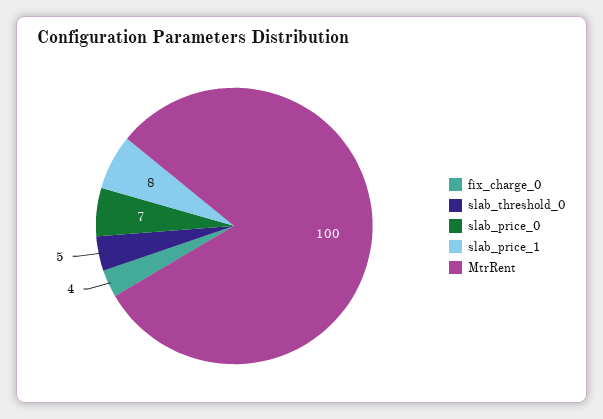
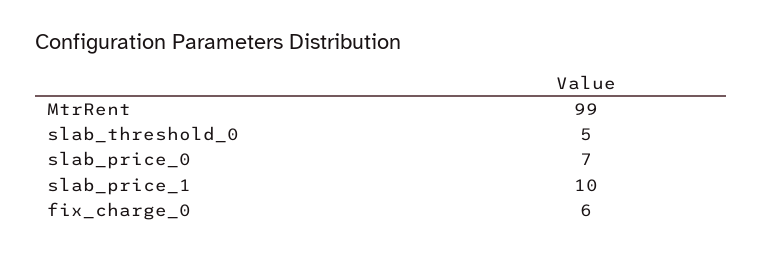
fix_charge_0: 4 -> 6
slab_price_1: 8 -> 10
MtrRent: 100 -> 99

